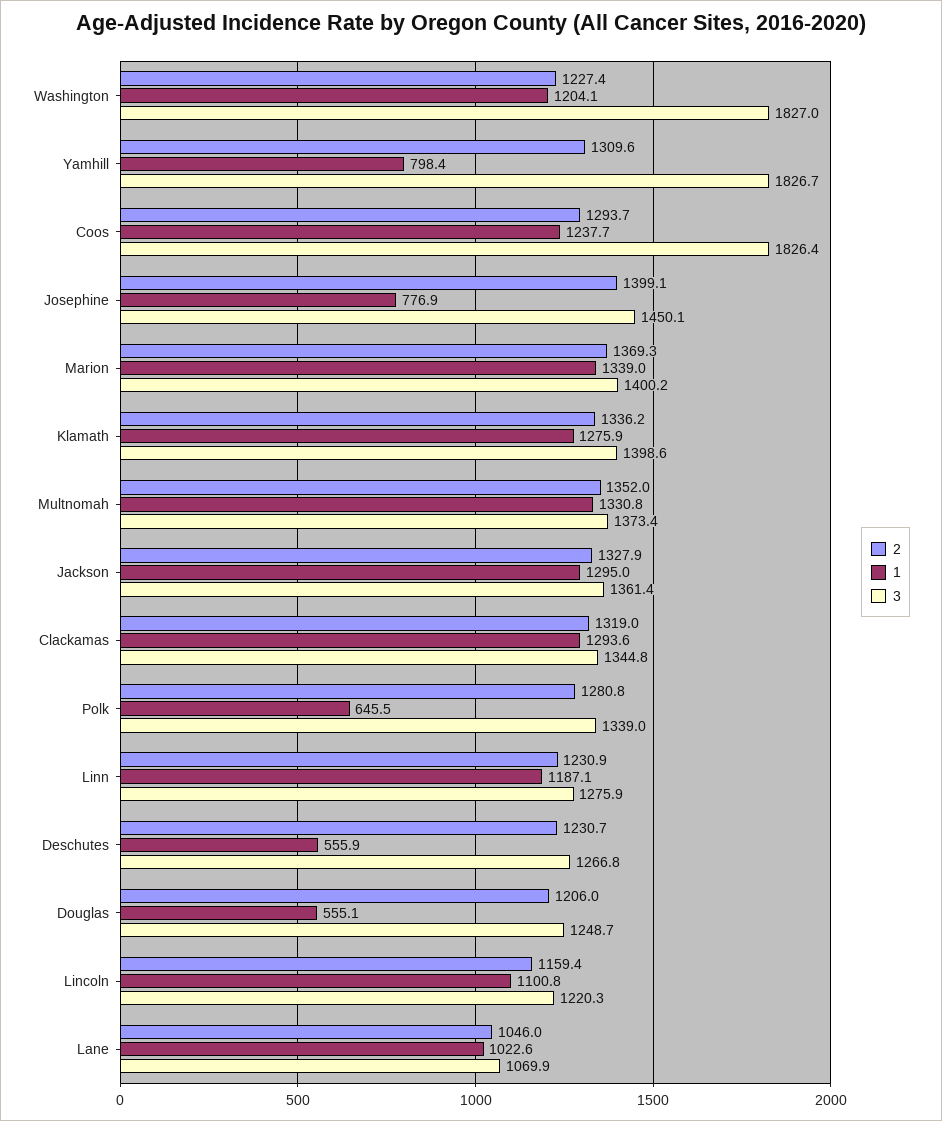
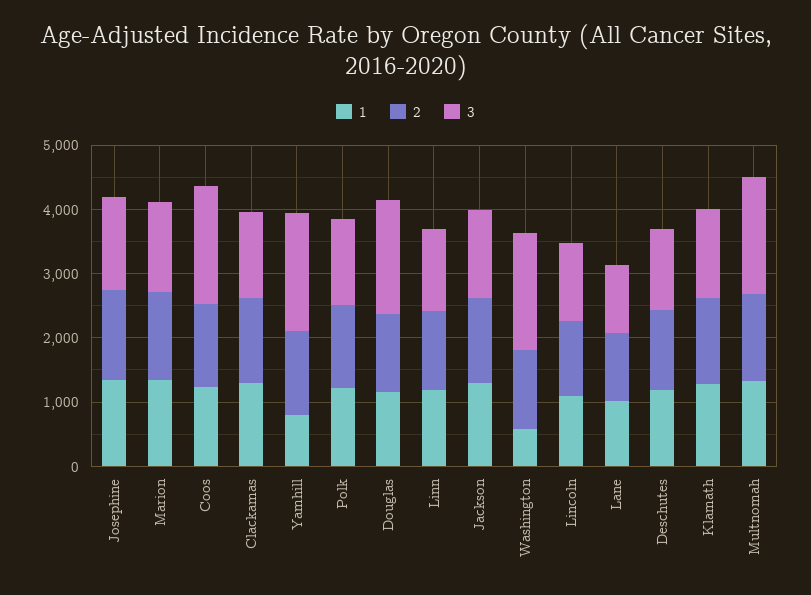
1, Washington: 1204.1 -> 600
1, Josephine: 776.9 -> 1400
3, Multnomah: 1373.4 -> 1800
1, Polk: 645.5 -> 1200
1, Deschutes: 555.9 -> 1200
1, Douglas: 555.1 -> 1200
3, Douglas: 1248.7 -> 1800

